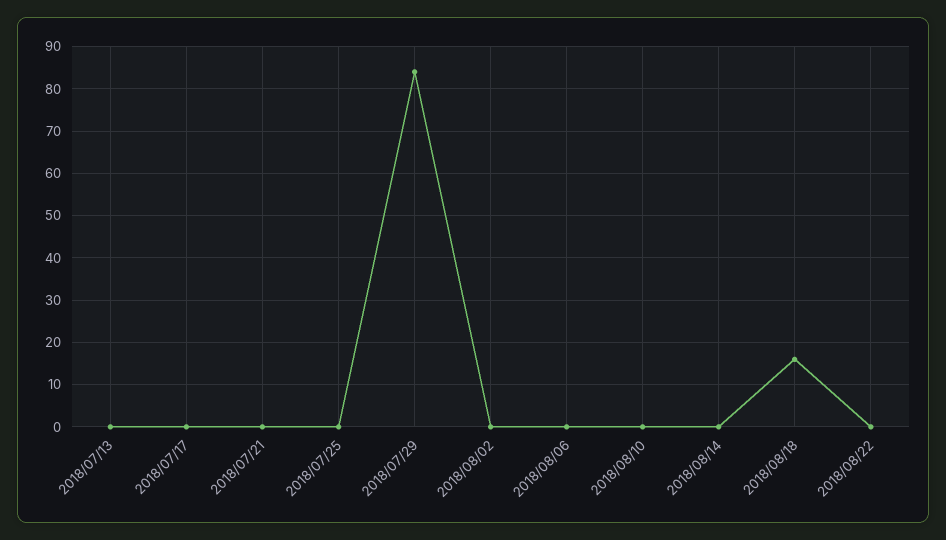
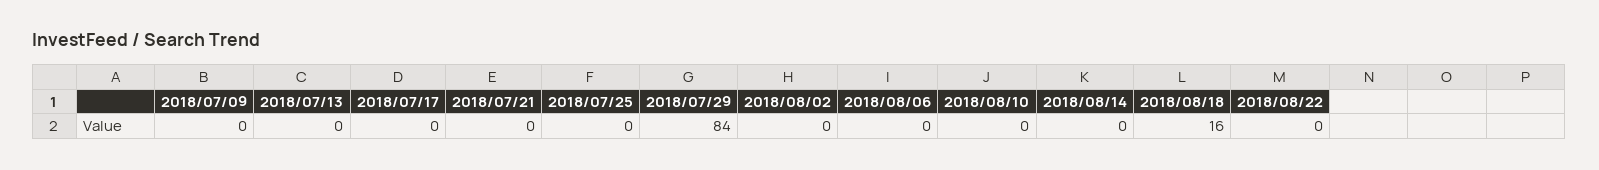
2018/07/09: none -> 0

